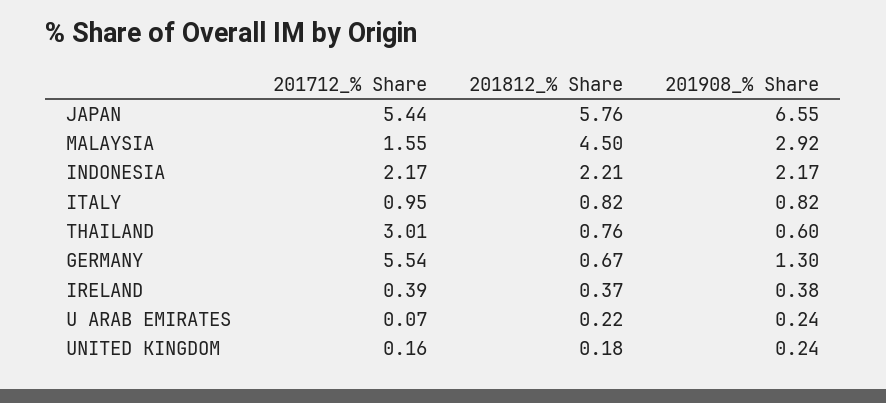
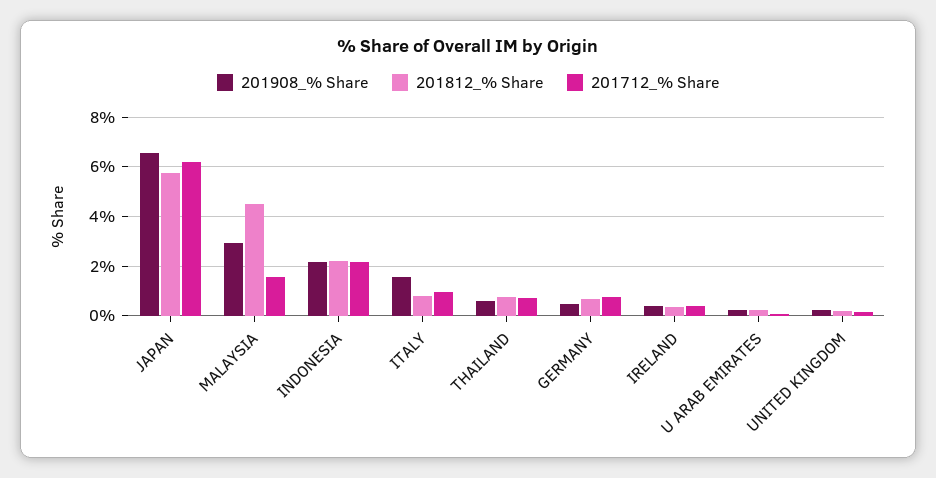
201712_% Share, JAPAN: 5.44 -> 6.25
201908_% Share, ITALY: 0.82 -> 1.5
201712_% Share, THAILAND: 3.01 -> 0.75
201712_% Share, GERMANY: 5.54 -> 0.75
201908_% Share, GERMANY: 1.3 -> 0.5

